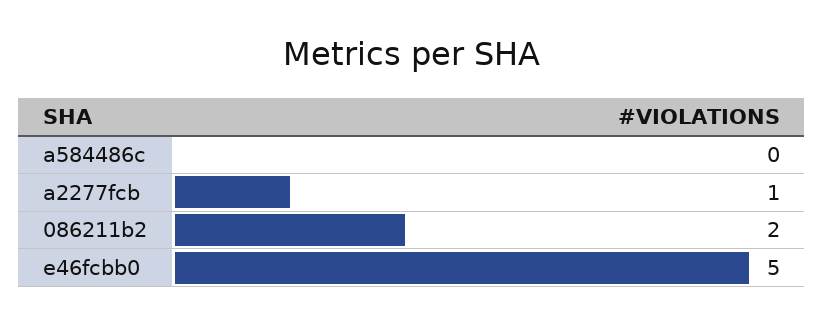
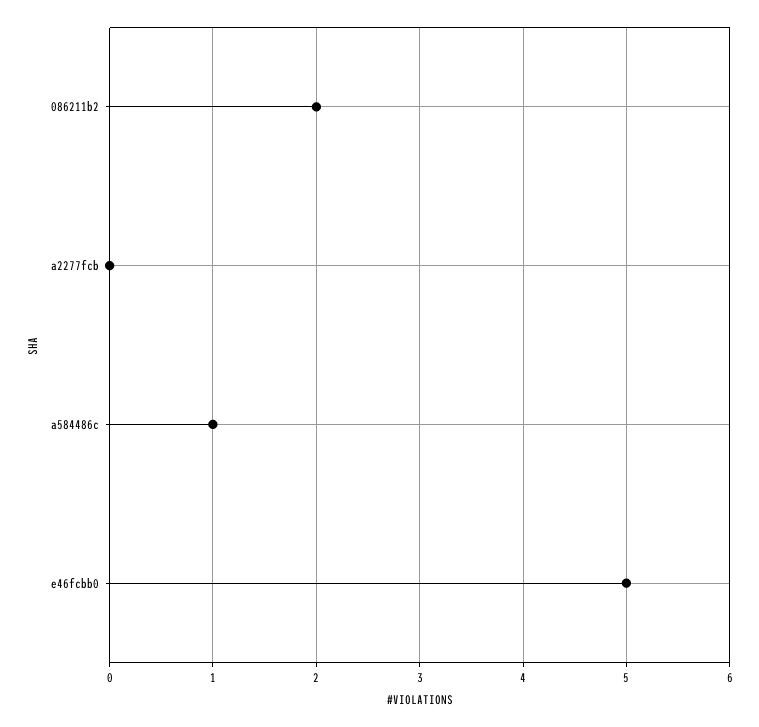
a584486c: 0 -> 1
a2277fcb: 1 -> 0

